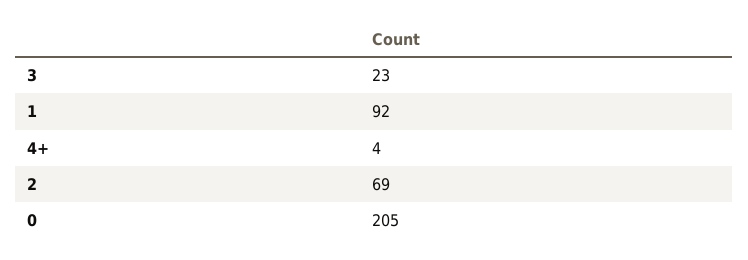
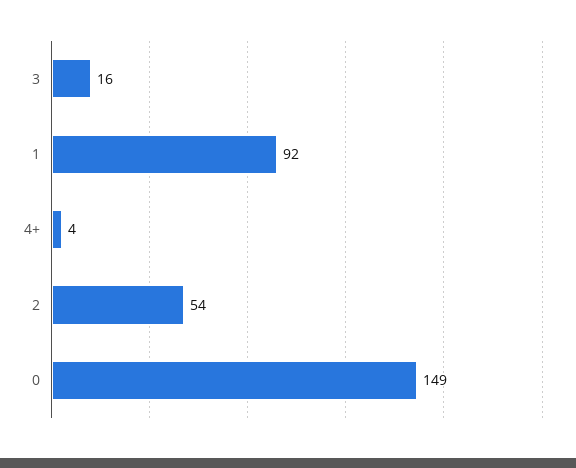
3: 23 -> 16
2: 69 -> 54
0: 205 -> 149

